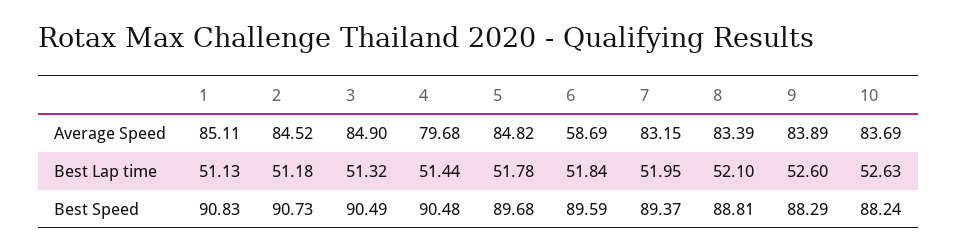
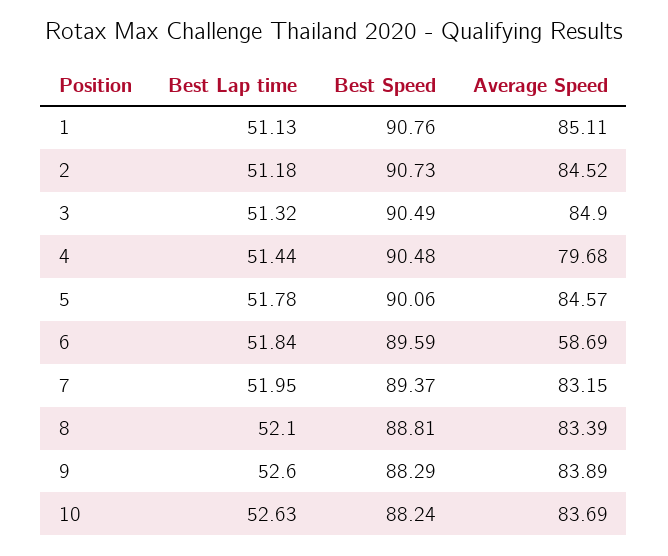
5, Average Speed: 84.82 -> 84.57
1, Best Speed: 90.83 -> 90.76
5, Best Speed: 89.68 -> 90.06

